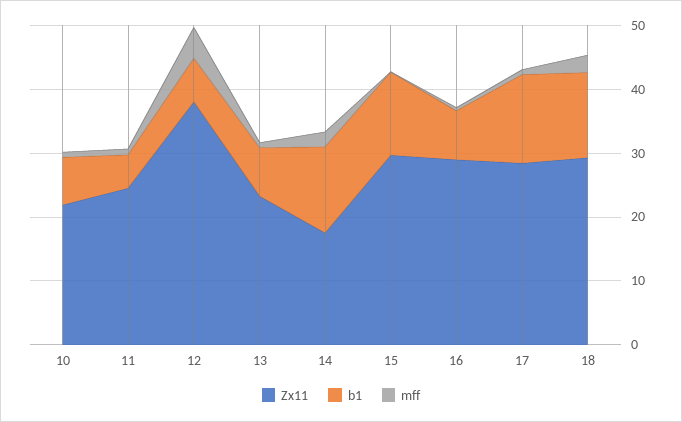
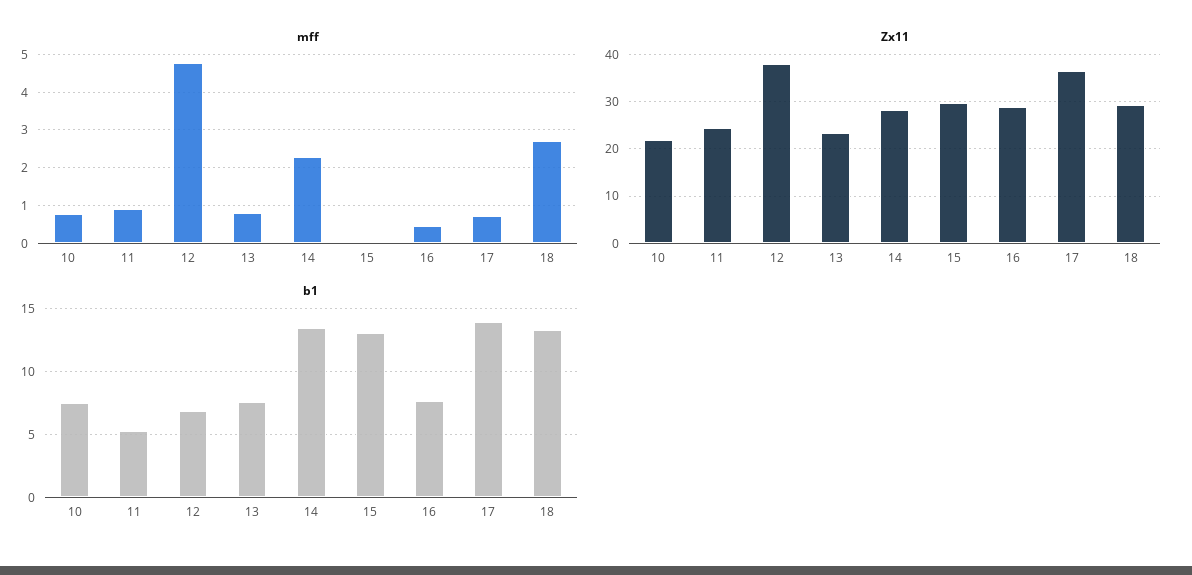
Zx11, 14: 18 -> 28
Zx11, 17: 28 -> 36

